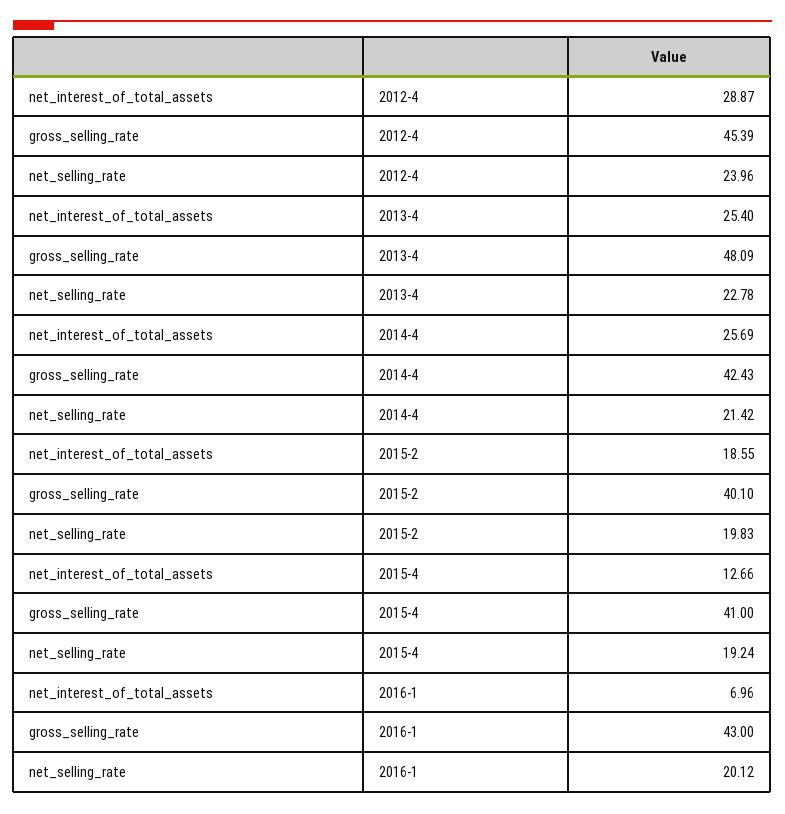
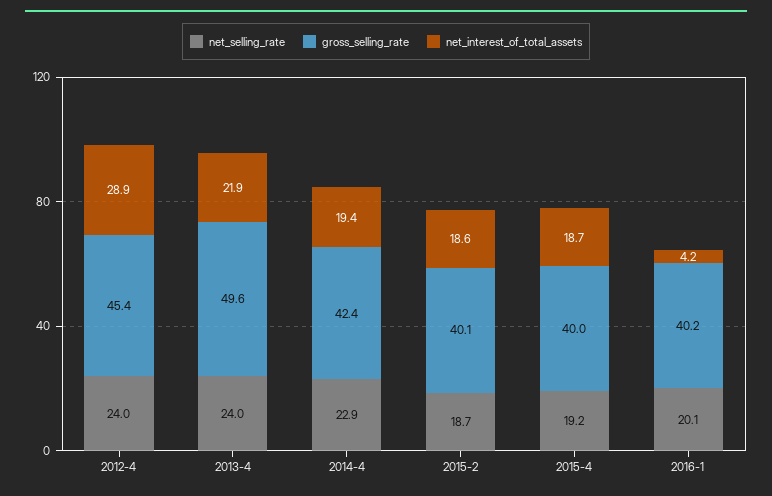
net_interest_of_total_assets, 2013-4: 25.4 -> 21.9
gross_selling_rate, 2013-4: 48.09 -> 49.6
net_selling_rate, 2013-4: 22.78 -> 24
net_interest_of_total_assets, 2014-4: 25.69 -> 19.4
net_selling_rate, 2014-4: 21.42 -> 22.9
net_selling_rate, 2015-2: 19.83 -> 18.7
net_interest_of_total_assets, 2015-4: 12.66 -> 18.7
gross_selling_rate, 2015-4: 41 -> 40
net_interest_of_total_assets, 2016-1: 6.96 -> 4.2
gross_selling_rate, 2016-1: 43 -> 40.2

